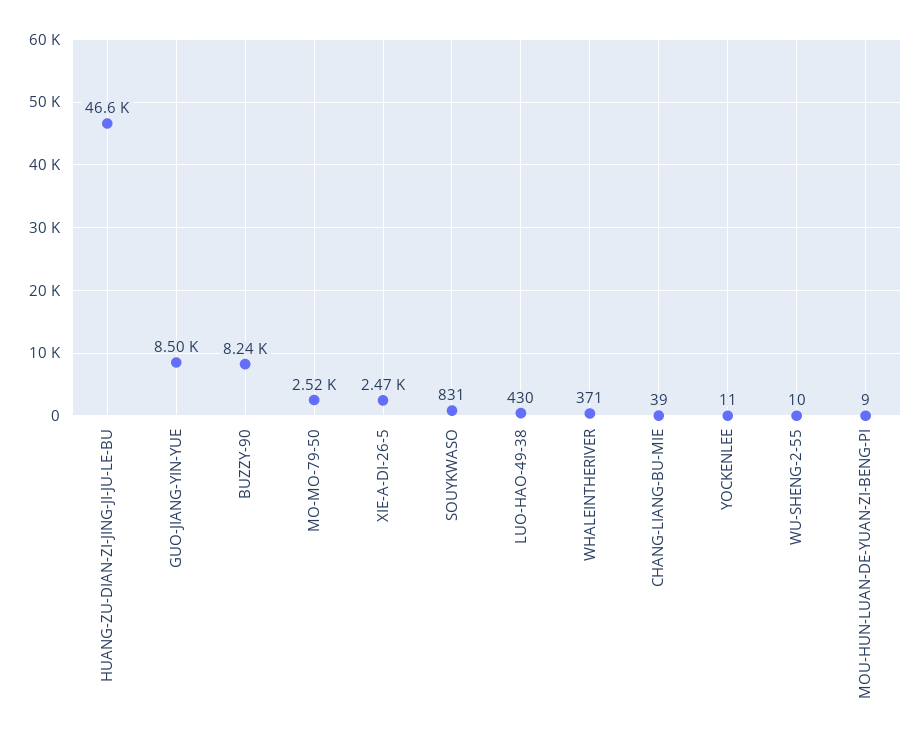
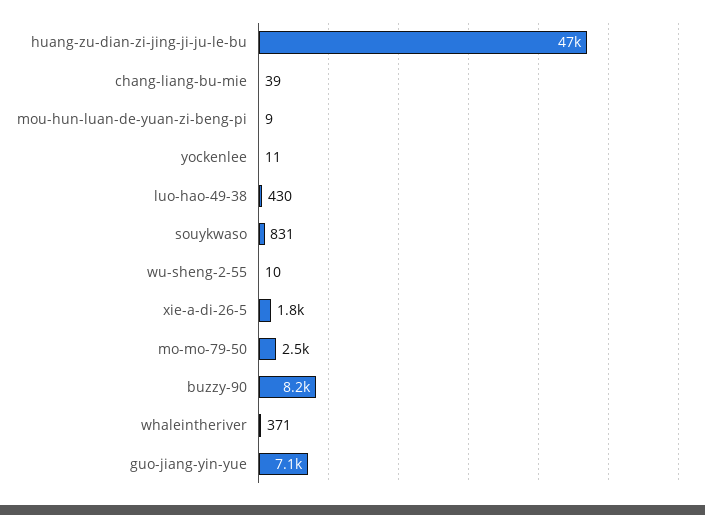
GUO-JIANG-YIN-YUE: 8500 -> 7100
XIE-A-DI-26-5: 2470 -> 1800

